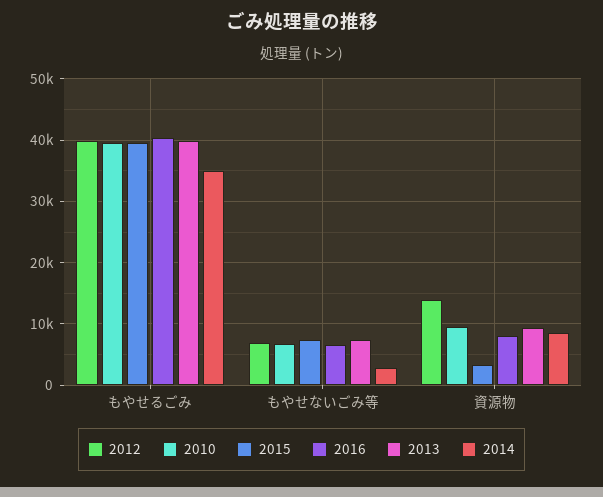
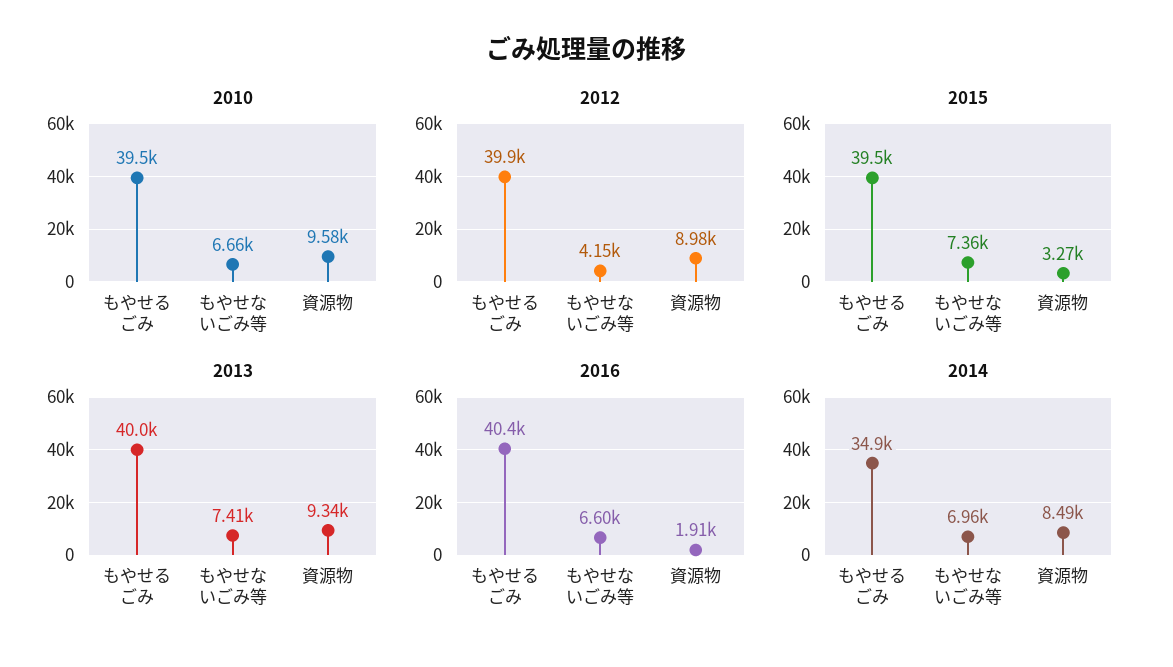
2012, もやせないごみ等: 7000 -> 4150
2014, もやせないごみ等: 3000 -> 6960
2012, 資源物: 14000 -> 8980
2016, 資源物: 8000 -> 1910

